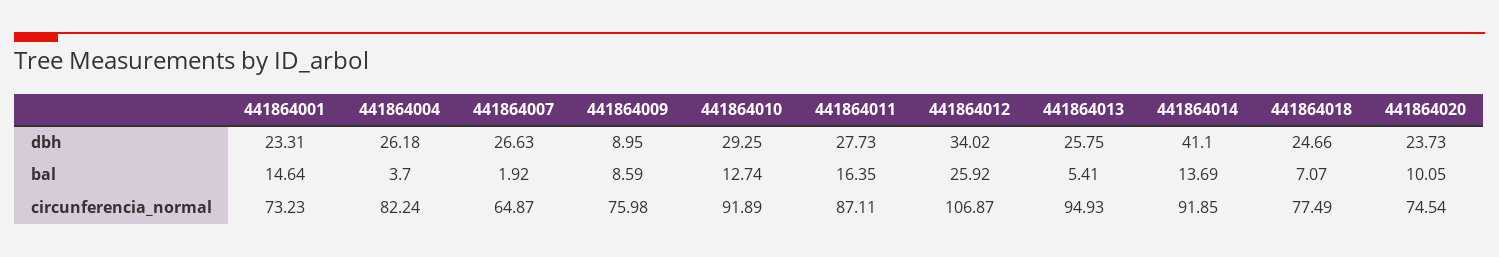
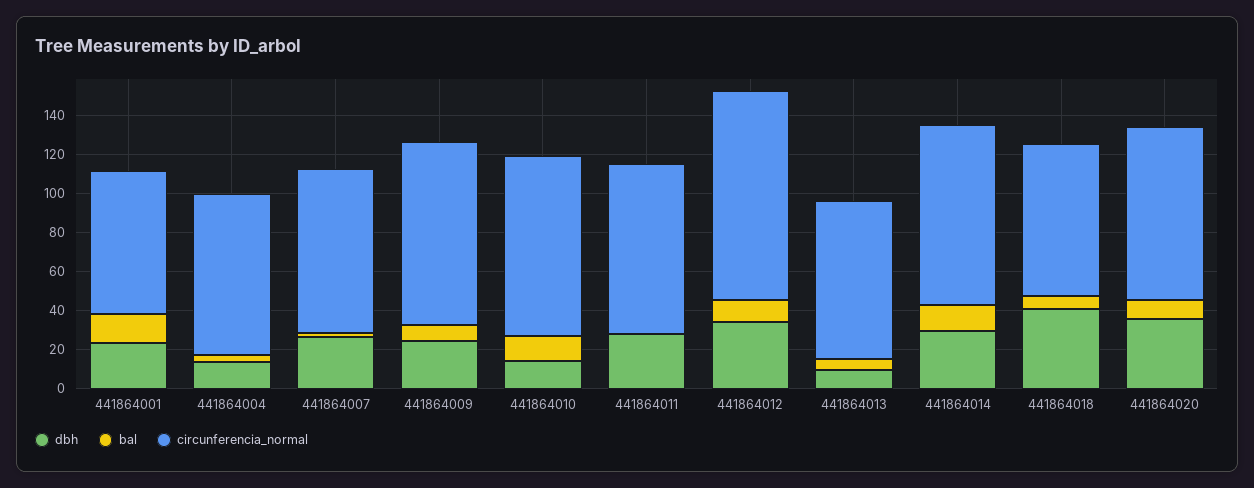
dbh, 441864004: 26.18 -> 15
dbh, 441864009: 8.95 -> 25
dbh, 441864010: 29.25 -> 15
dbh, 441864013: 25.75 -> 10
dbh, 441864014: 41.1 -> 30
dbh, 441864018: 24.66 -> 40
dbh, 441864020: 23.73 -> 35
bal, 441864011: 16.35 -> 0
bal, 441864012: 25.92 -> 10
circunferencia_normal, 441864007: 64.87 -> 85
circunferencia_normal, 441864009: 75.98 -> 95
circunferencia_normal, 441864013: 94.93 -> 80
circunferencia_normal, 441864020: 74.54 -> 90

